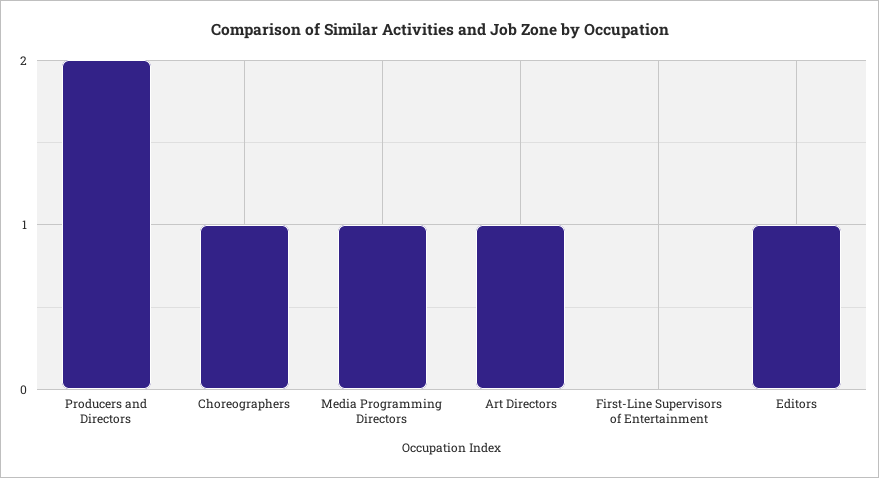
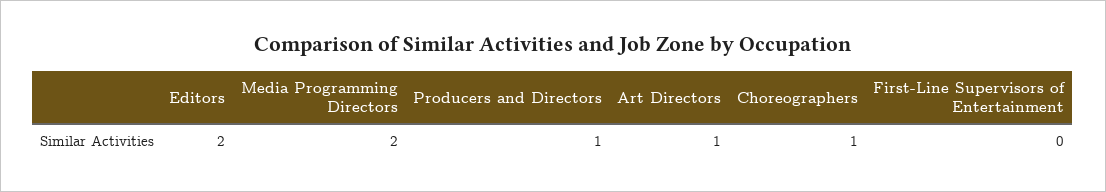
Producers and Directors: 2 -> 1
Media Programming Directors: 1 -> 2
Editors: 1 -> 2

